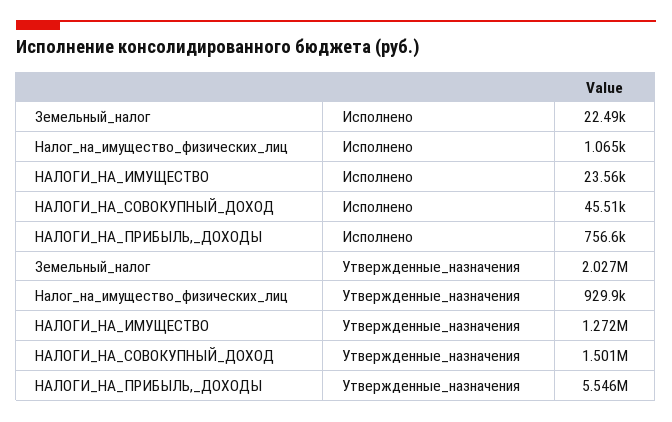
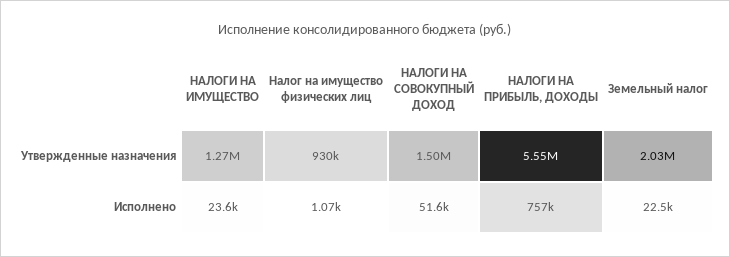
НАЛОГИ_НА_СОВОКУПНЫЙ_ДОХОД, Исполнено: 45510 -> 51600

